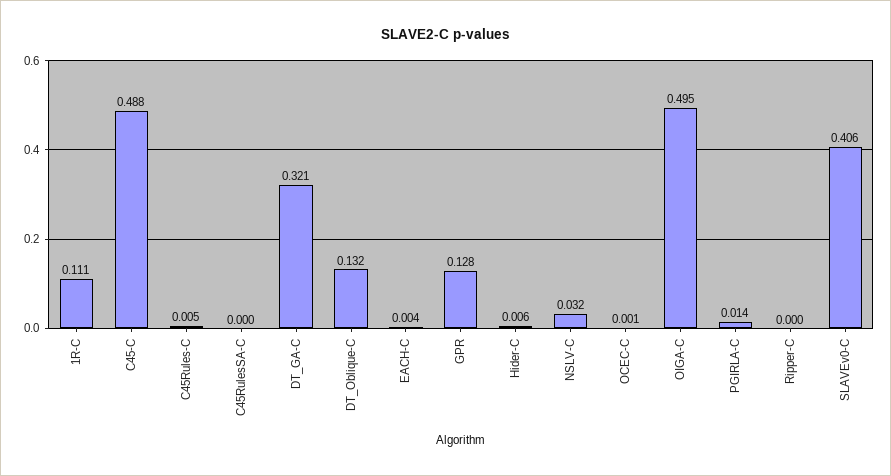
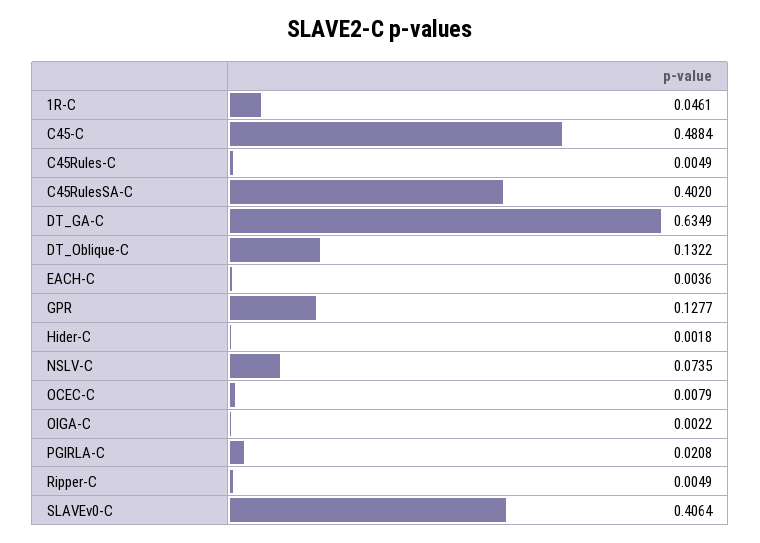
1R-C: 0.111 -> 0.0461
C45RulesSA-C: 0 -> 0.402
DT_GA-C: 0.321 -> 0.6349
Hider-C: 0.006 -> 0.0018
NSLV-C: 0.032 -> 0.0735
OCEC-C: 0.001 -> 0.0079
OIGA-C: 0.495 -> 0.0022
PGIRLA-C: 0.014 -> 0.0208
Ripper-C: 0 -> 0.0049

